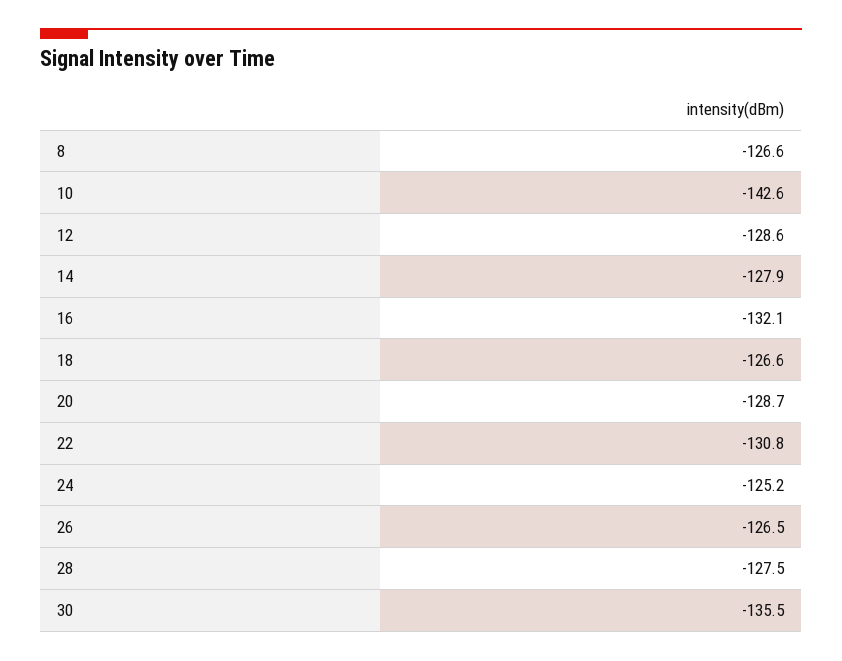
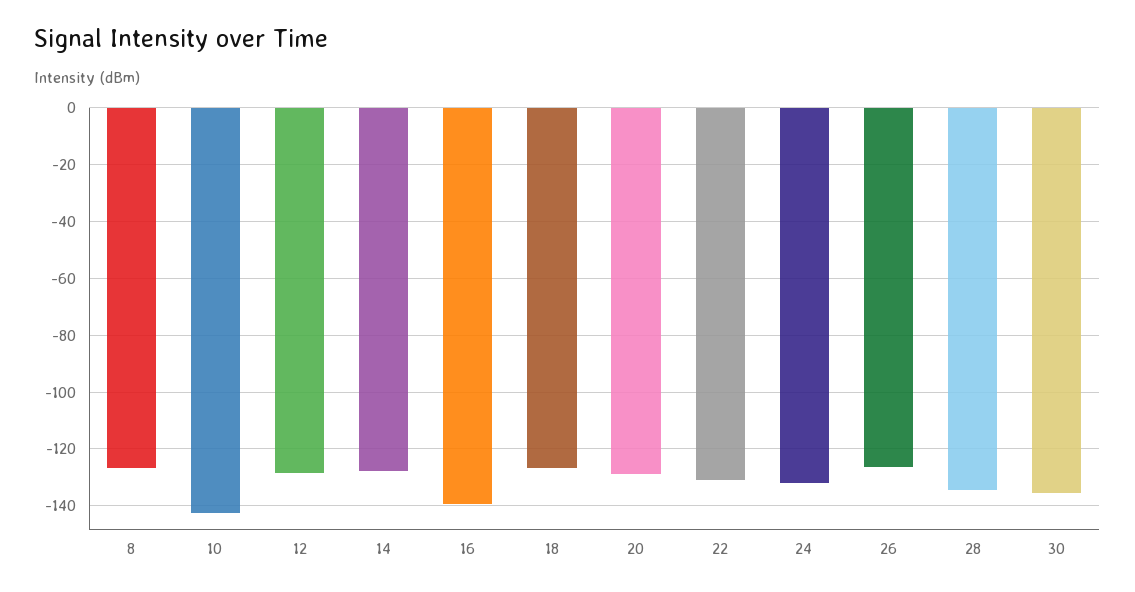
16: -132.1 -> -140
24: -125.2 -> -132.5
28: -127.5 -> -135

